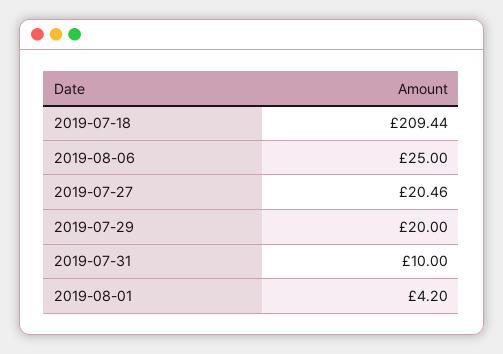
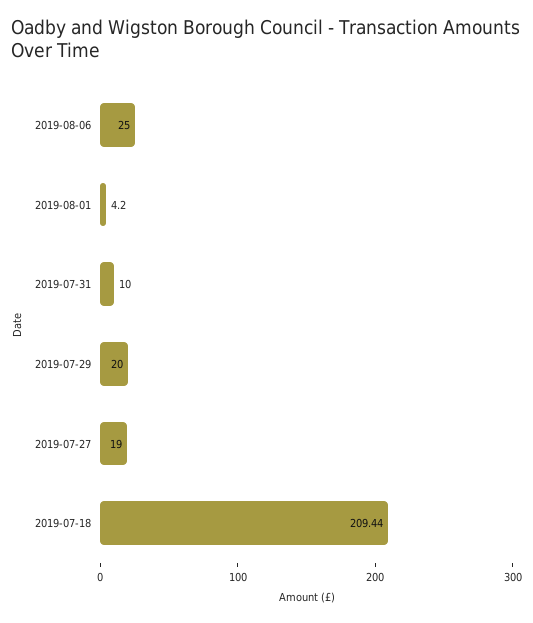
2019-07-27: 20.46 -> 19

